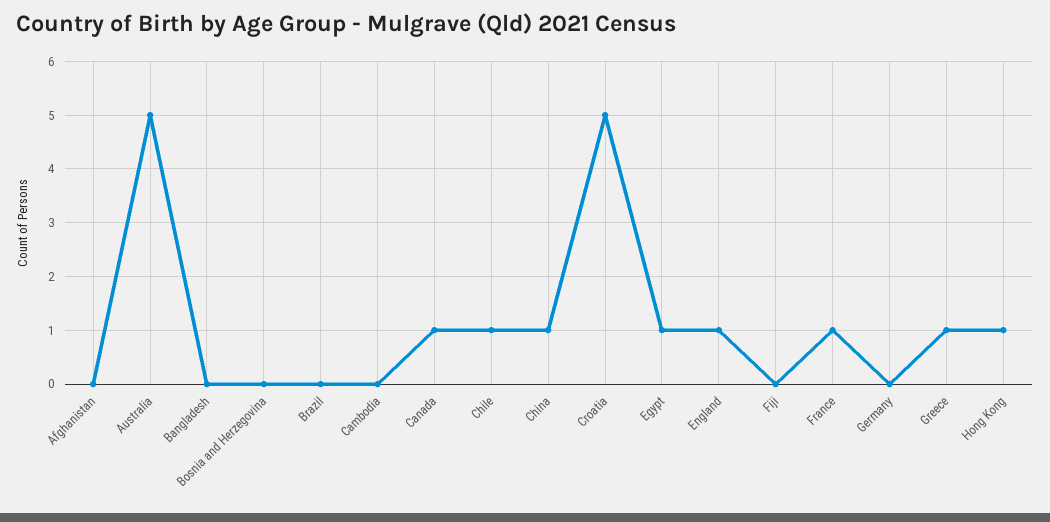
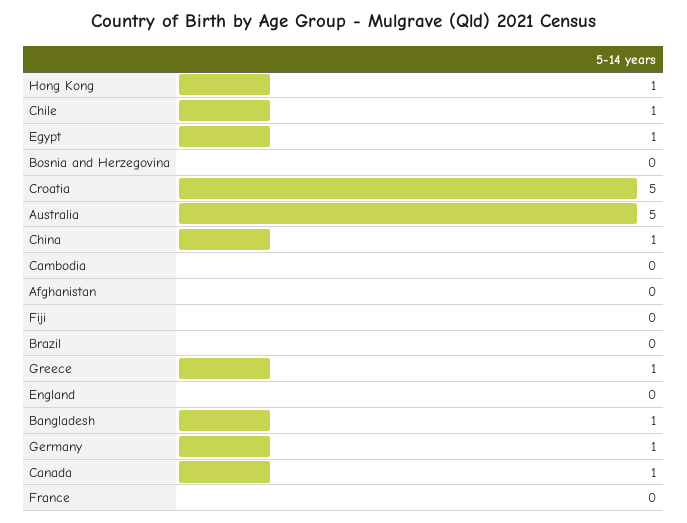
Bangladesh: 0 -> 1
England: 1 -> 0
France: 1 -> 0
Germany: 0 -> 1

